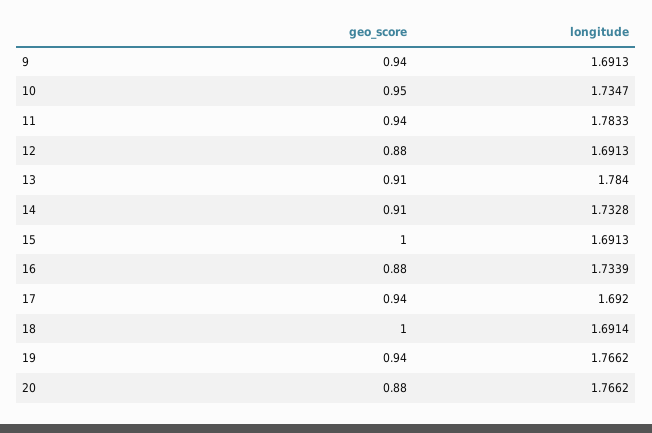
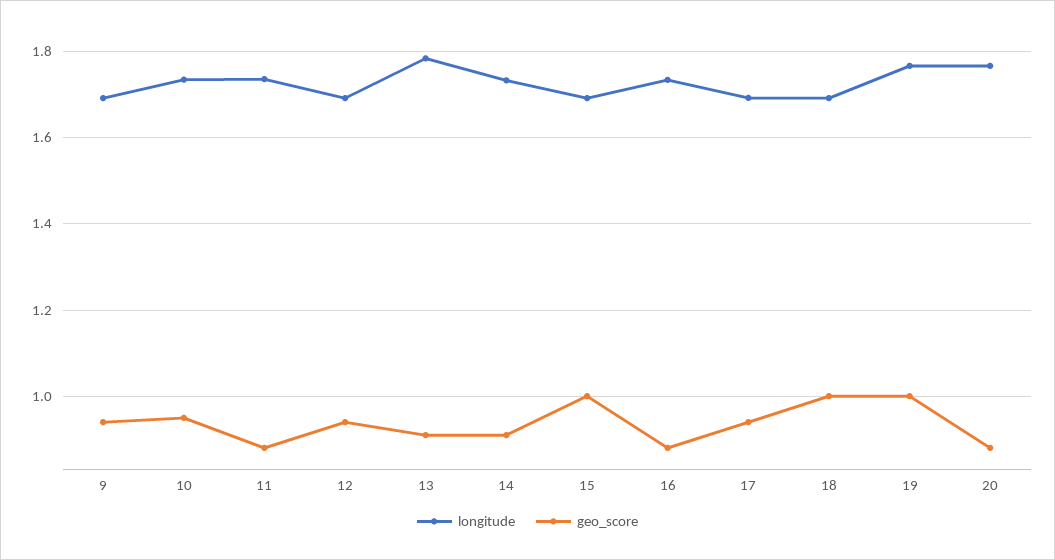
geo_score, 11: 0.94 -> 0.88
longitude, 11: 1.7833 -> 1.74
geo_score, 12: 0.88 -> 0.94
geo_score, 19: 0.94 -> 1

